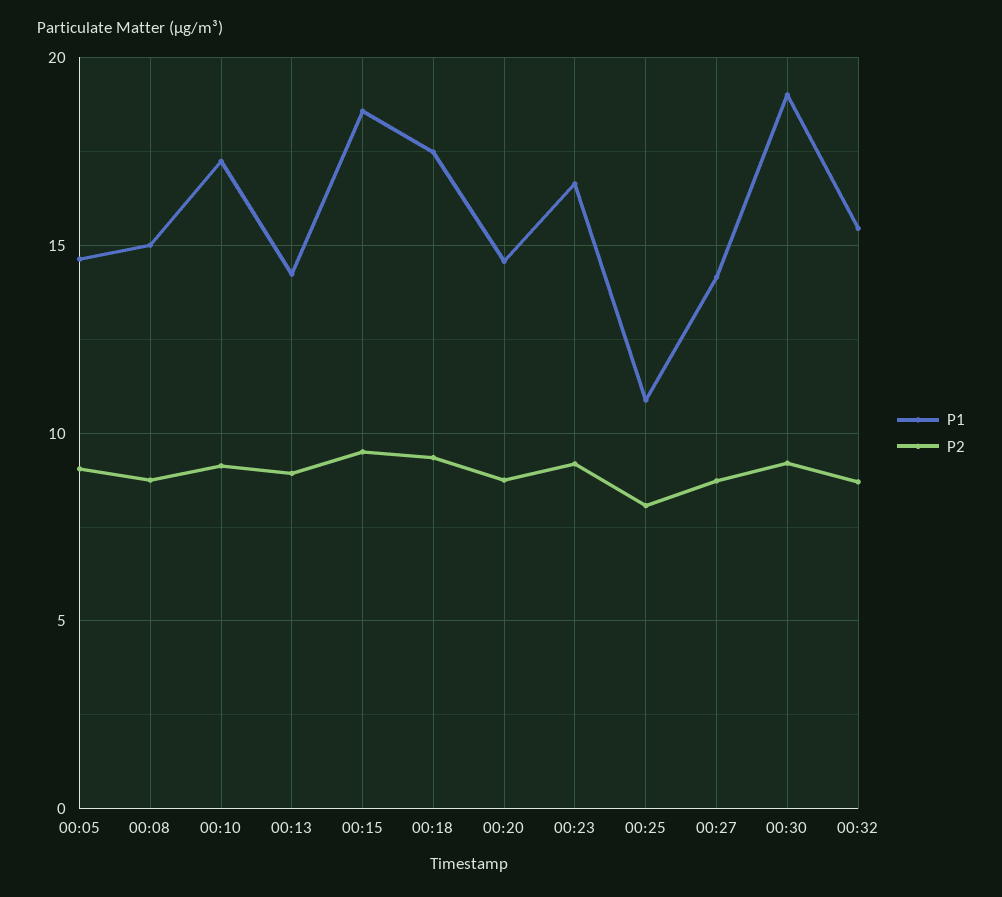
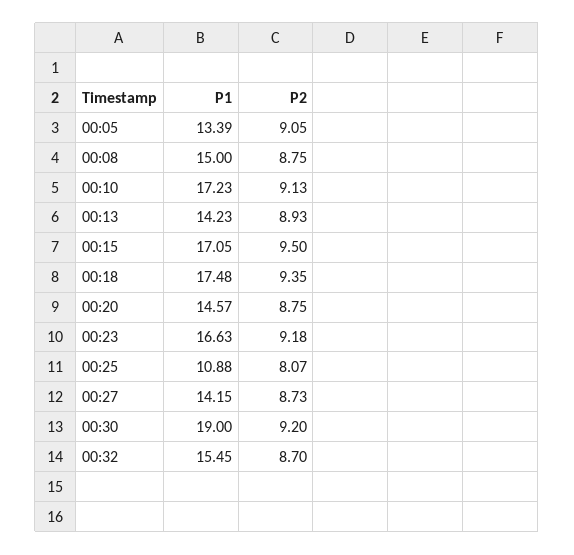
P1, 00:05: 14.5 -> 13.39
P1, 00:15: 18.5 -> 17.05

